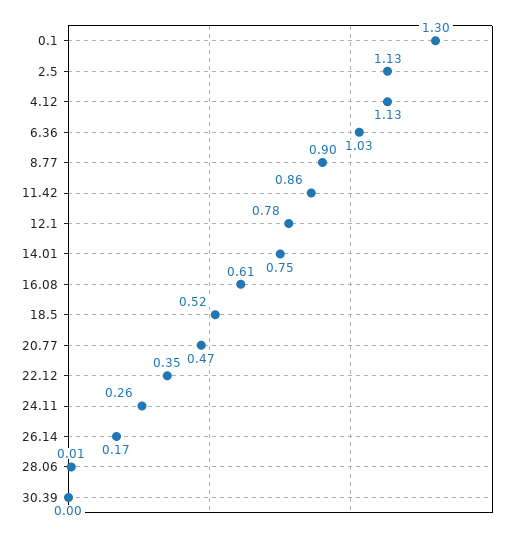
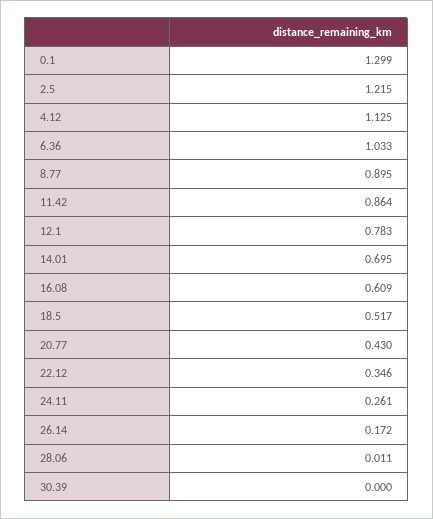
2.5: 1.13 -> 1.215
14.01: 0.75 -> 0.695
20.77: 0.47 -> 0.43

